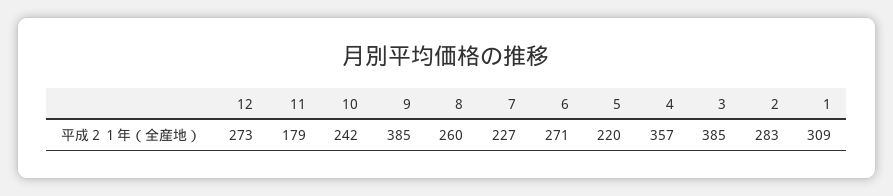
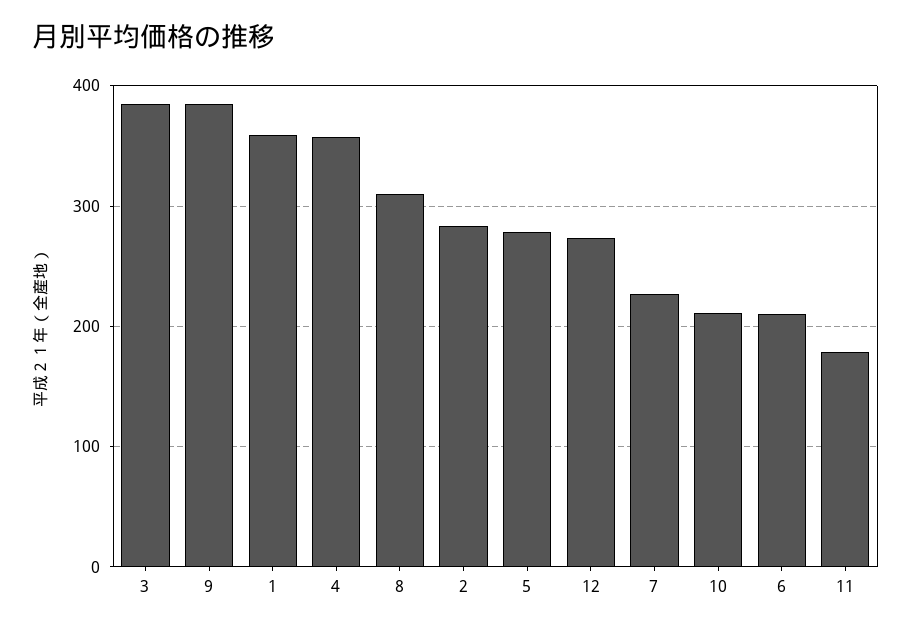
10: 242 -> 210
8: 260 -> 310
6: 271 -> 210
5: 220 -> 280
1: 309 -> 360

